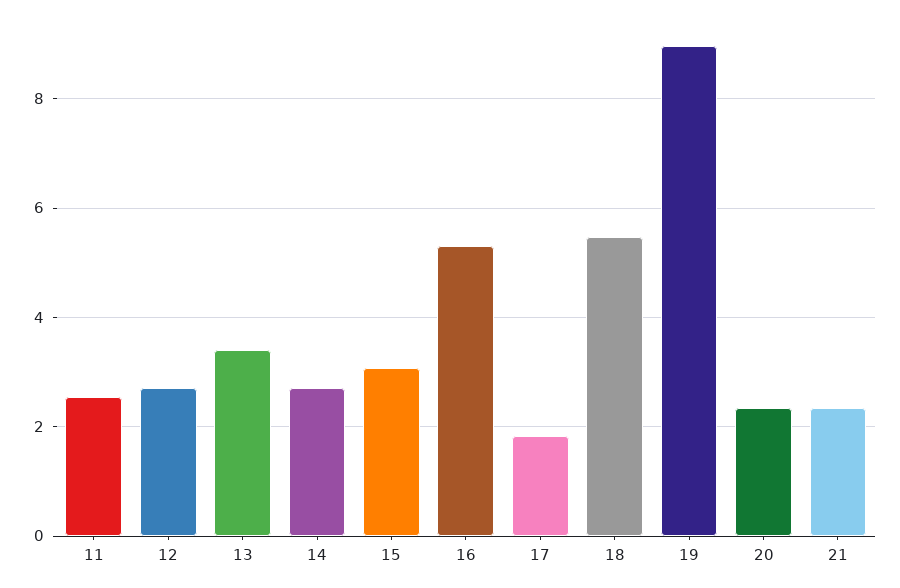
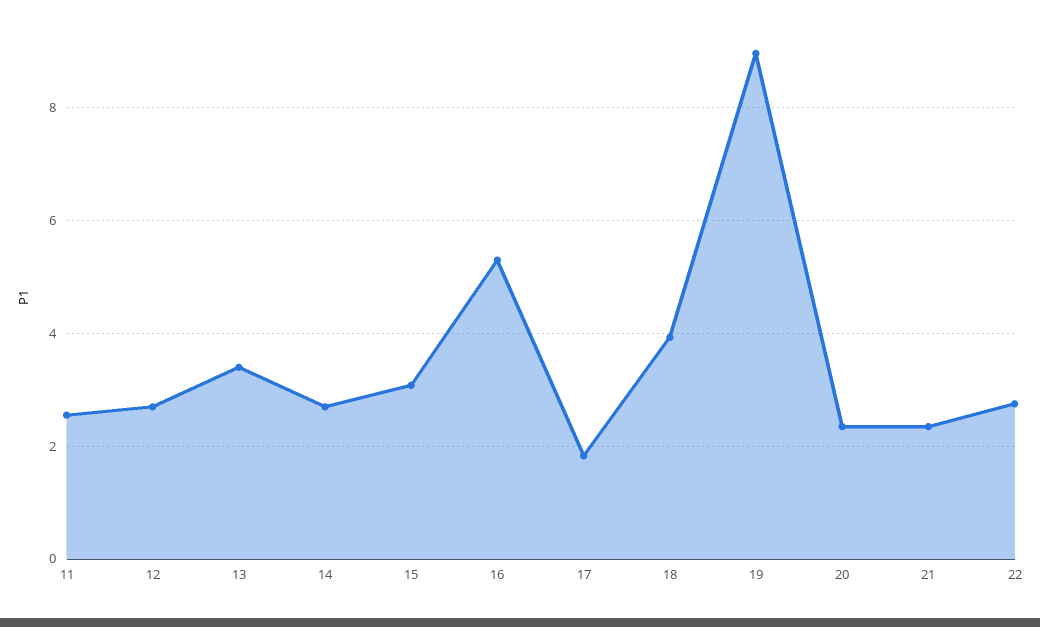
18: 5.4 -> 4
22: none -> 2.8

